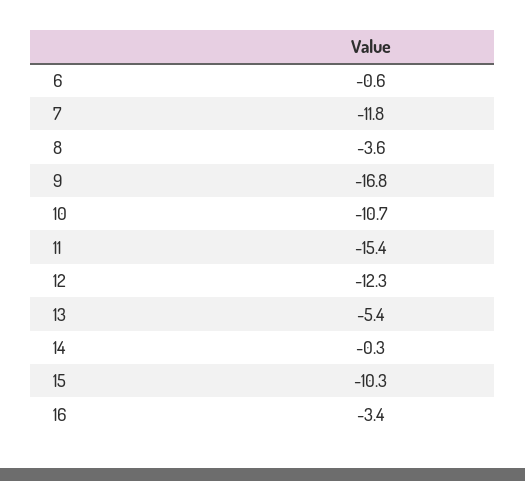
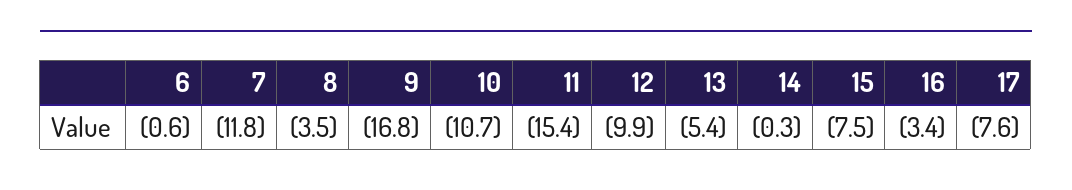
8: -3.6 -> -3.5
12: -12.3 -> -9.9
15: -10.3 -> -7.5
17: none -> -7.6

